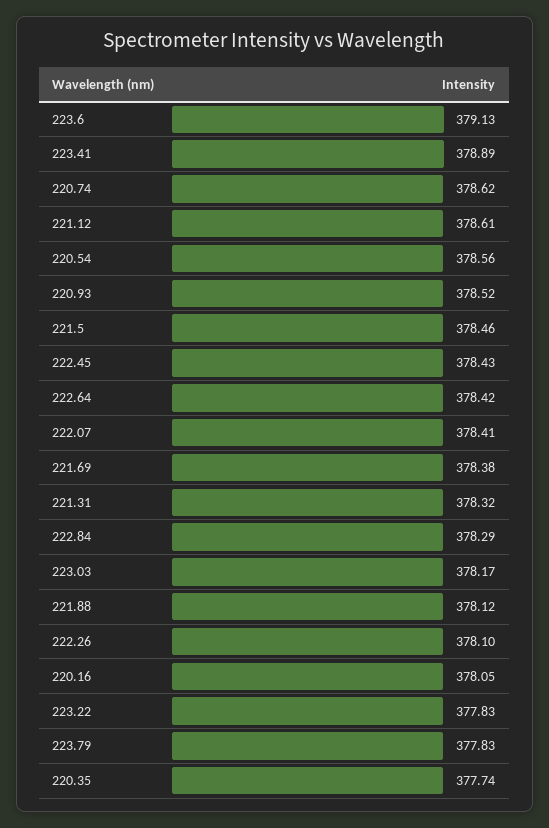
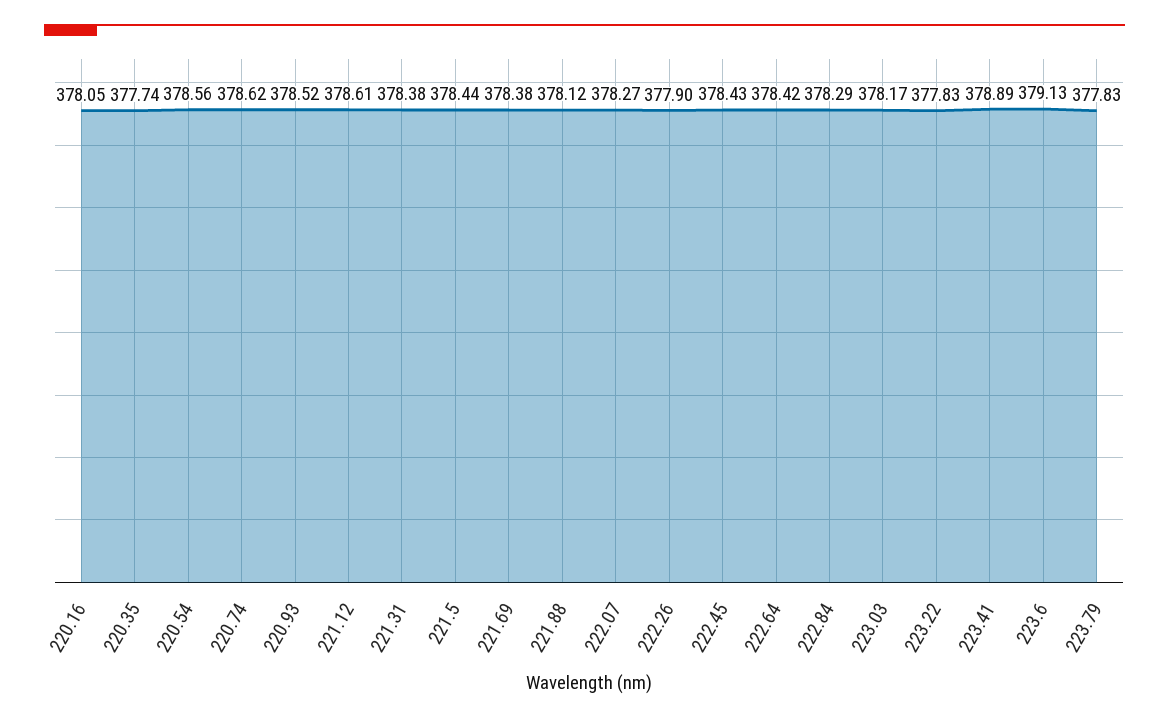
221.5: 378.46 -> 378.44
222.07: 378.41 -> 378.27
221.31: 378.32 -> 378.38
222.26: 378.1 -> 377.9

